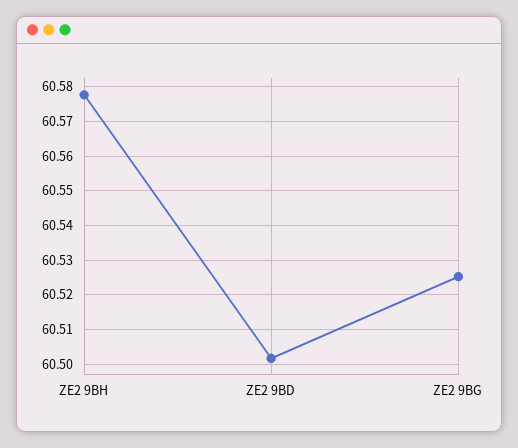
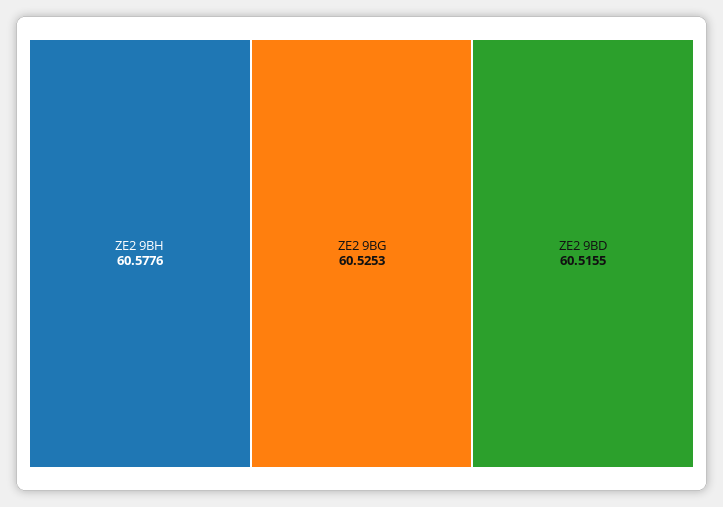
ZE2 9BD: 60.502 -> 60.5155

